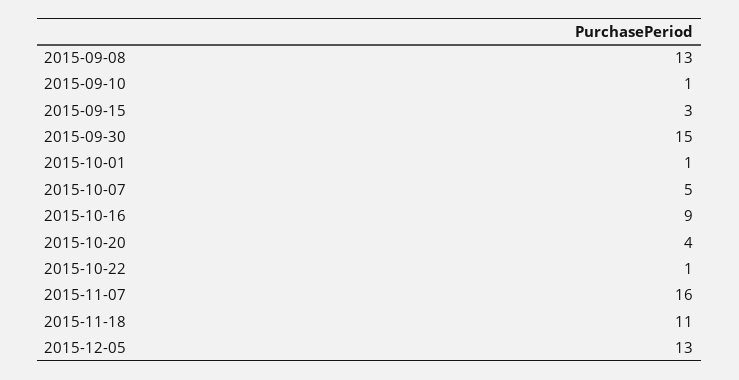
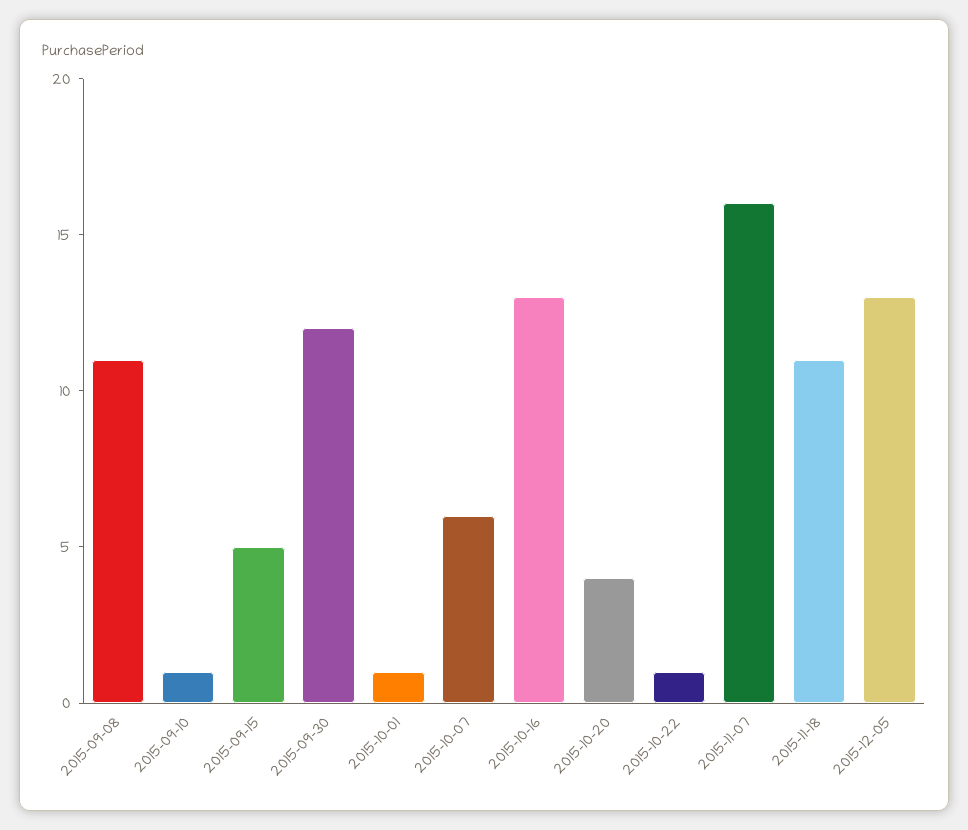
2015-09-08: 13 -> 11
2015-09-15: 3 -> 5
2015-09-30: 15 -> 12
2015-10-07: 5 -> 6
2015-10-16: 9 -> 13

